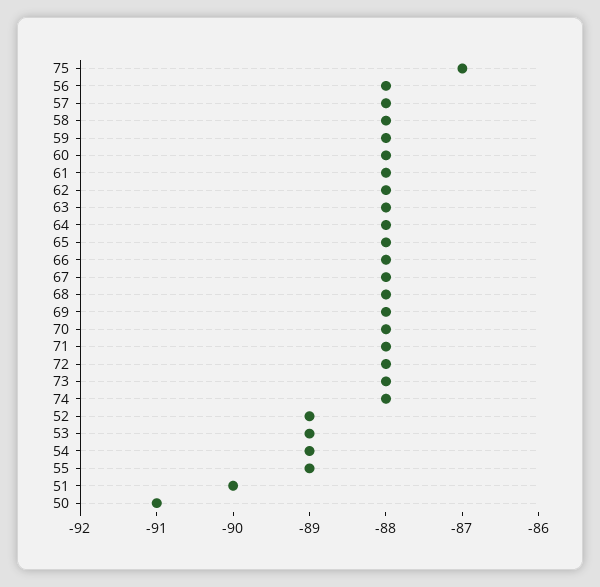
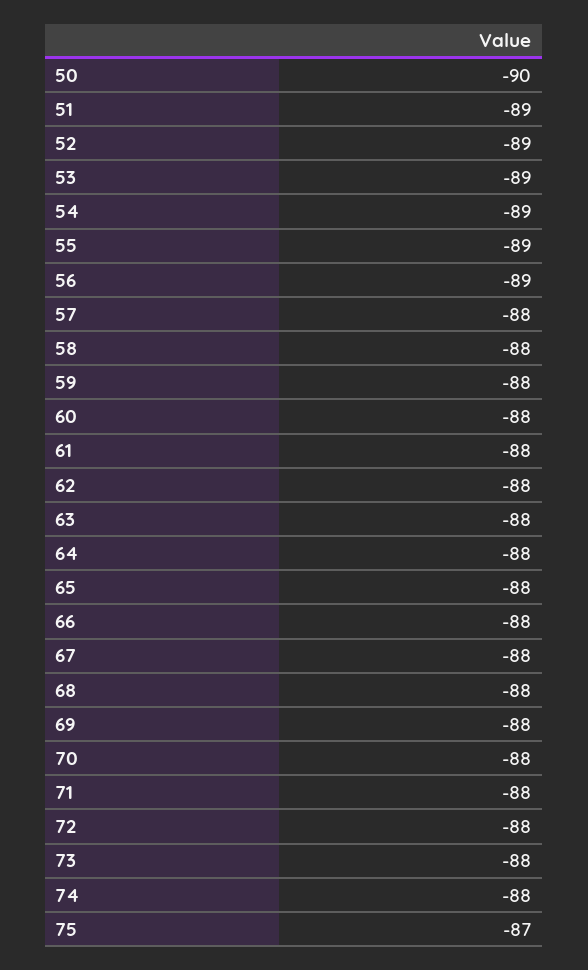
56: -88 -> -89
51: -90 -> -89
50: -91 -> -90

